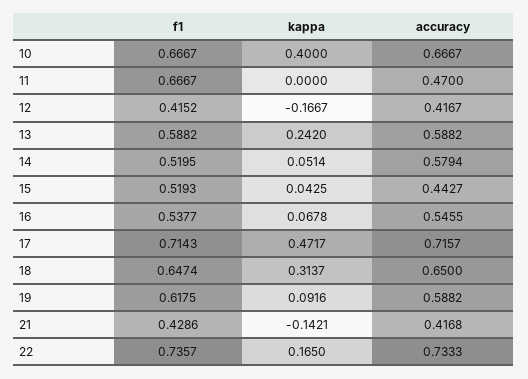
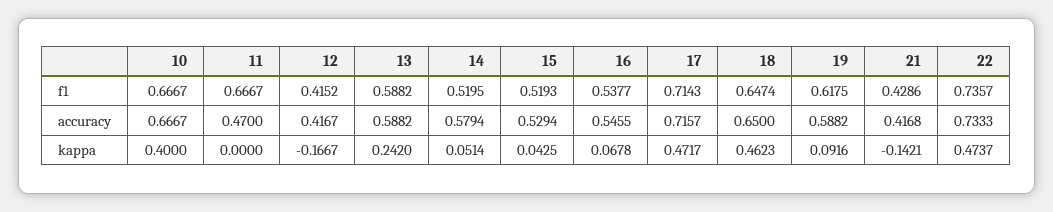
accuracy, 15: 0.4427 -> 0.5294
kappa, 18: 0.3137 -> 0.4623
kappa, 22: 0.165 -> 0.4737

